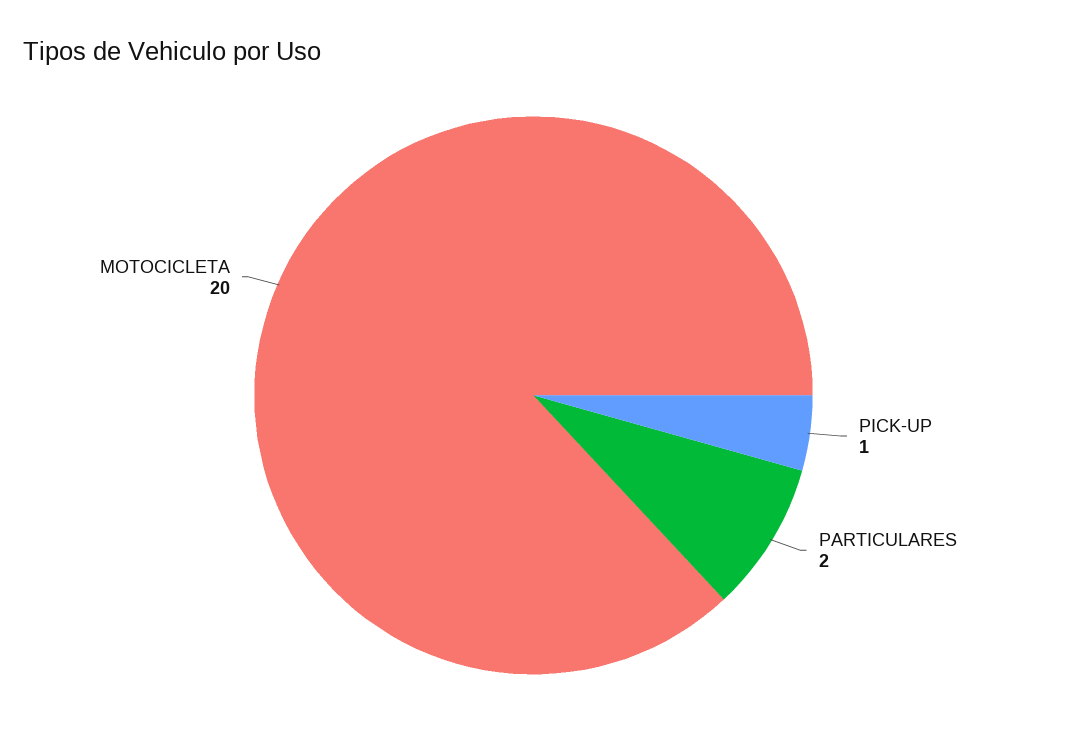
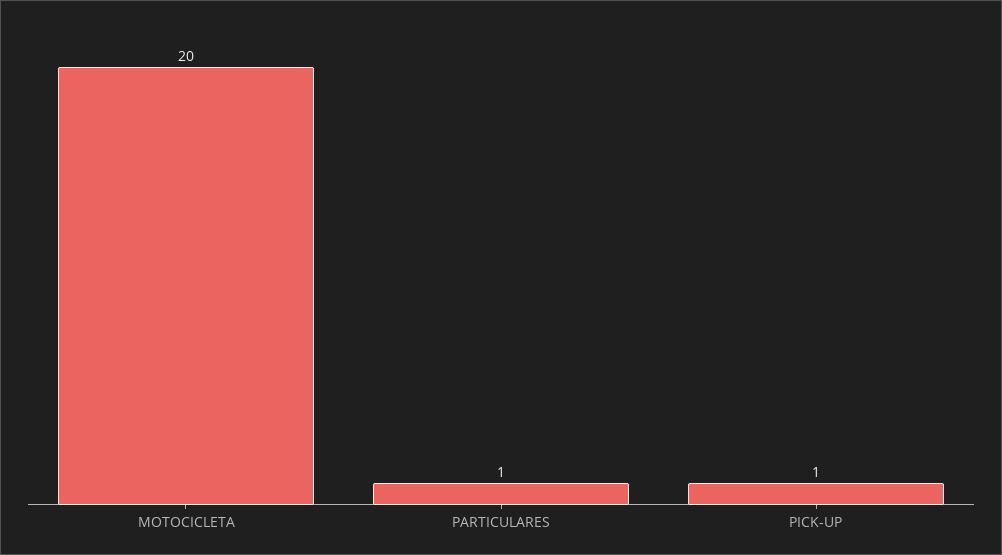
PARTICULARES: 2 -> 1

